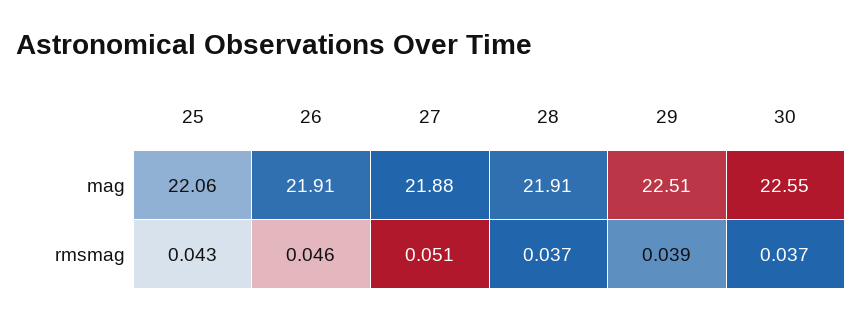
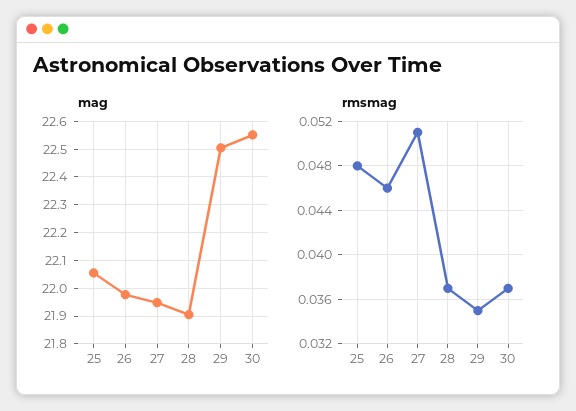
mag, 26: 21.91 -> 21.975
mag, 27: 21.88 -> 21.95
rmsmag, 25: 0.043 -> 0.048
rmsmag, 29: 0.039 -> 0.035

